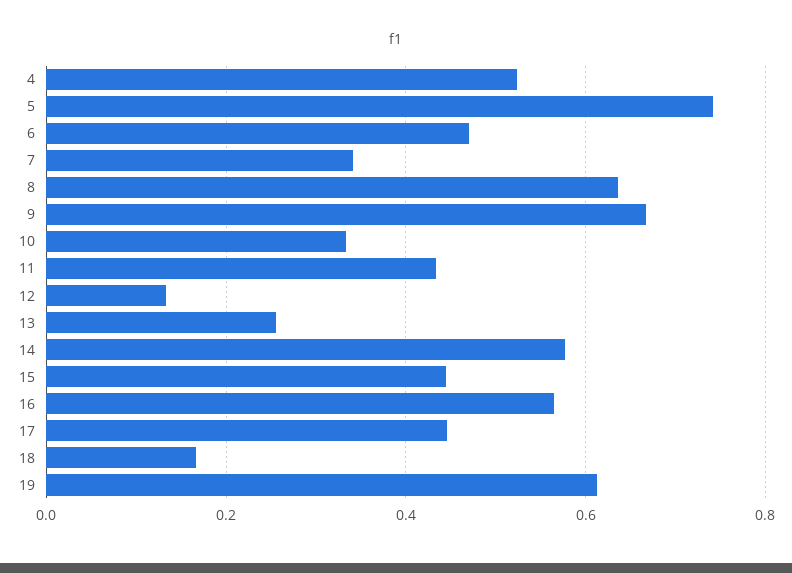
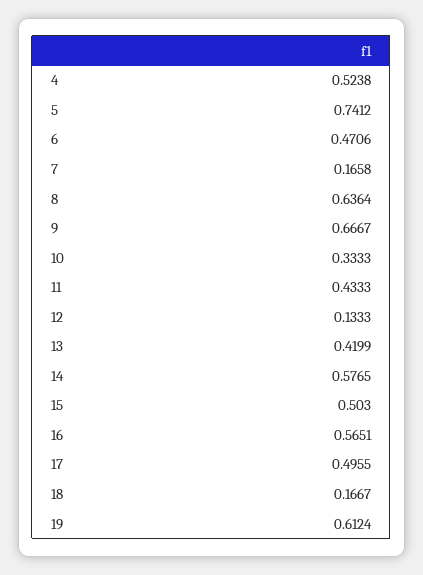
7: 0.34 -> 0.1658
13: 0.26 -> 0.4199
15: 0.44 -> 0.503
17: 0.44 -> 0.4955

